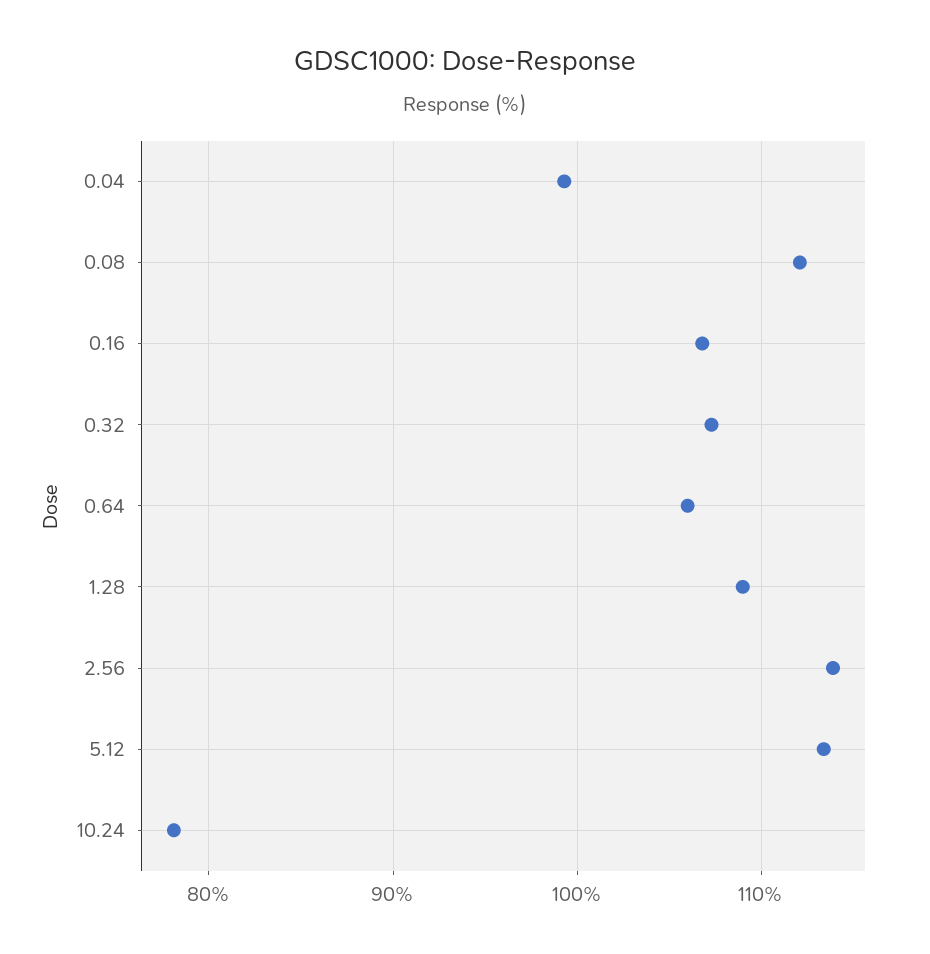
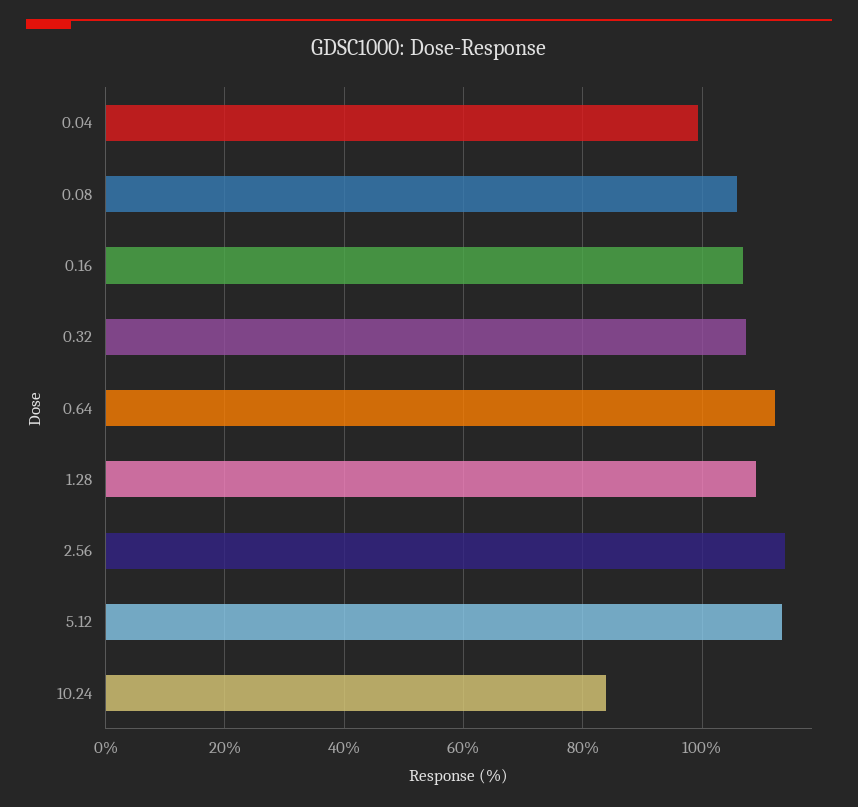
0.08: 112 -> 106
0.64: 106 -> 112
10.24: 78 -> 84

